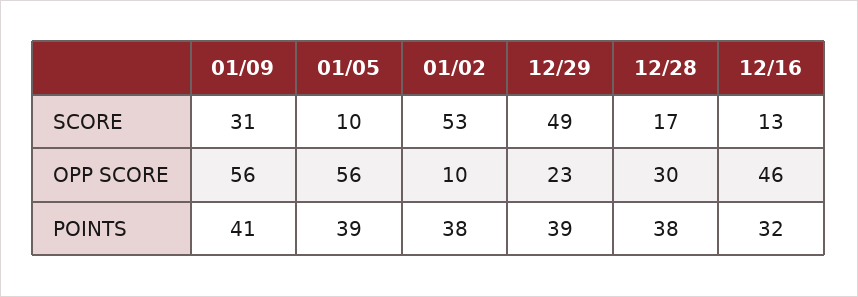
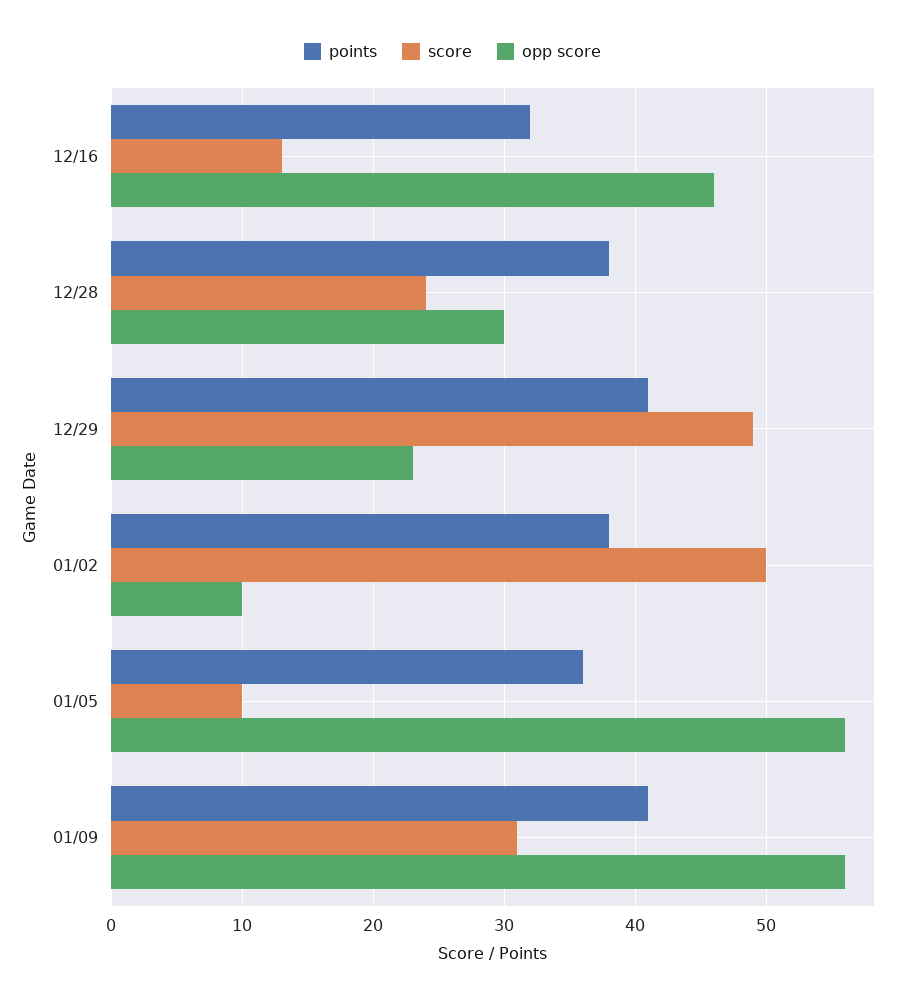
SCORE, 01/02: 53 -> 50
SCORE, 12/28: 17 -> 24
POINTS, 01/05: 39 -> 36
POINTS, 12/29: 39 -> 41

